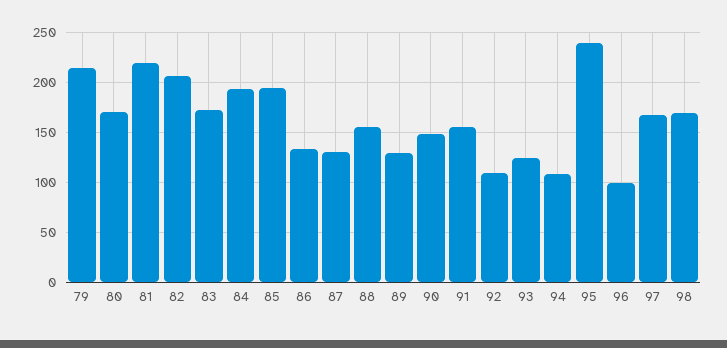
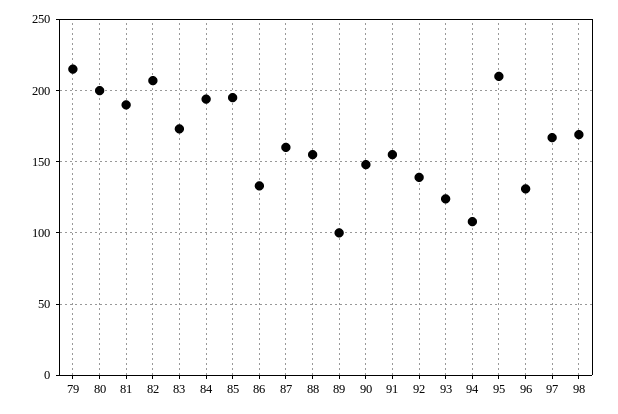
80: 170 -> 200
81: 220 -> 190
87: 130 -> 160
89: 130 -> 100
92: 110 -> 140
95: 240 -> 210
96: 100 -> 130

